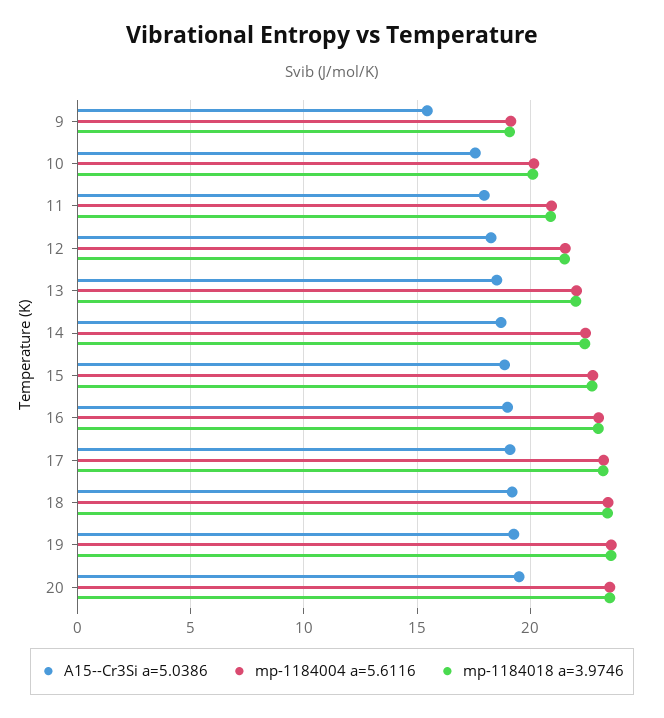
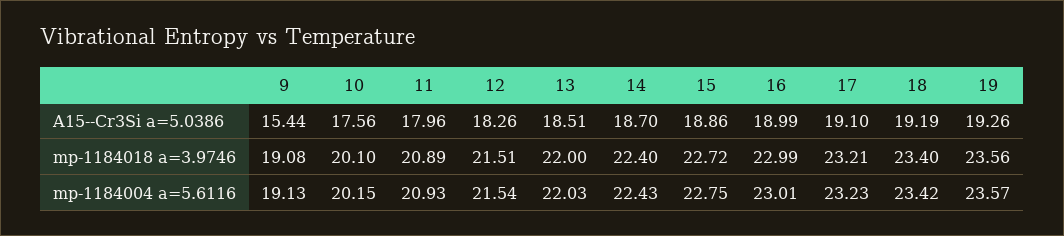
A15--Cr3Si a=5.0386, 20: 19.5 -> none
mp-1184004 a=5.6116, 20: 23.5 -> none
mp-1184018 a=3.9746, 20: 23.5 -> none

